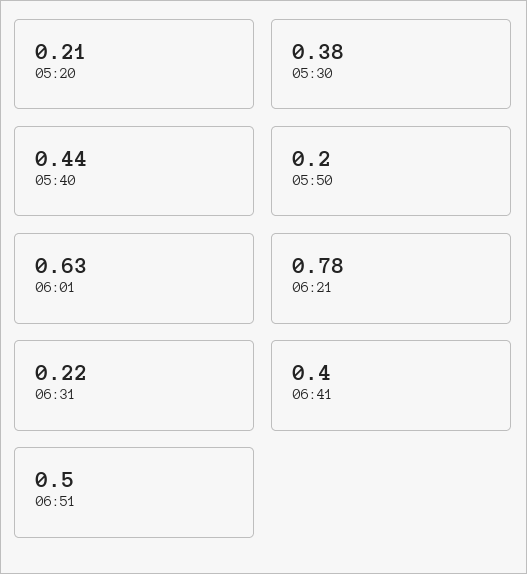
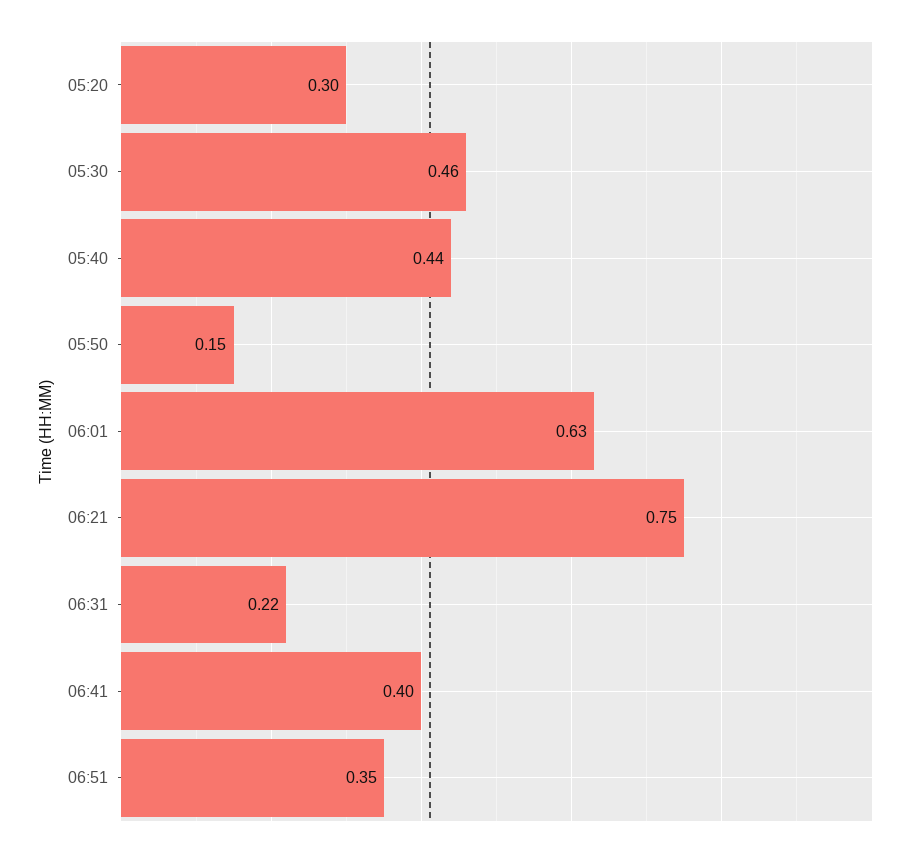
05:20: 0.21 -> 0.3
05:30: 0.38 -> 0.46
05:50: 0.2 -> 0.15
06:21: 0.78 -> 0.75
06:51: 0.5 -> 0.35

